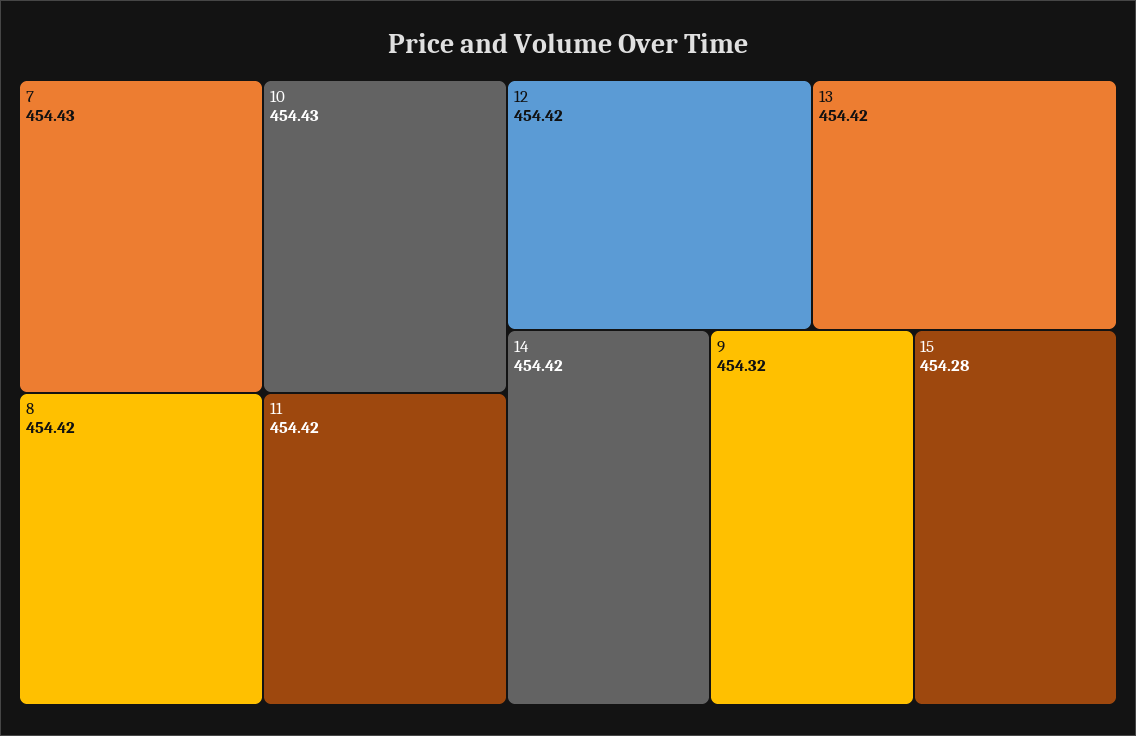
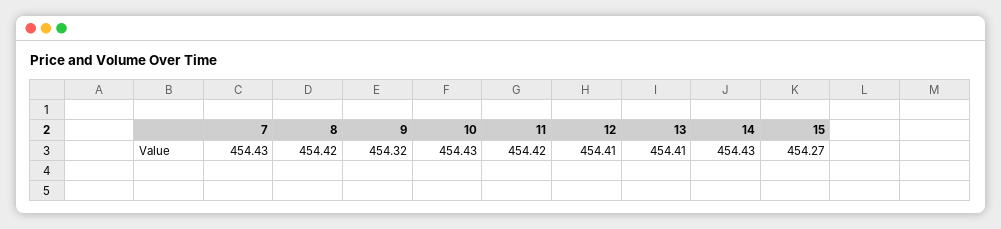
12: 454.42 -> 454.41
13: 454.42 -> 454.41
14: 454.42 -> 454.43
15: 454.28 -> 454.27

